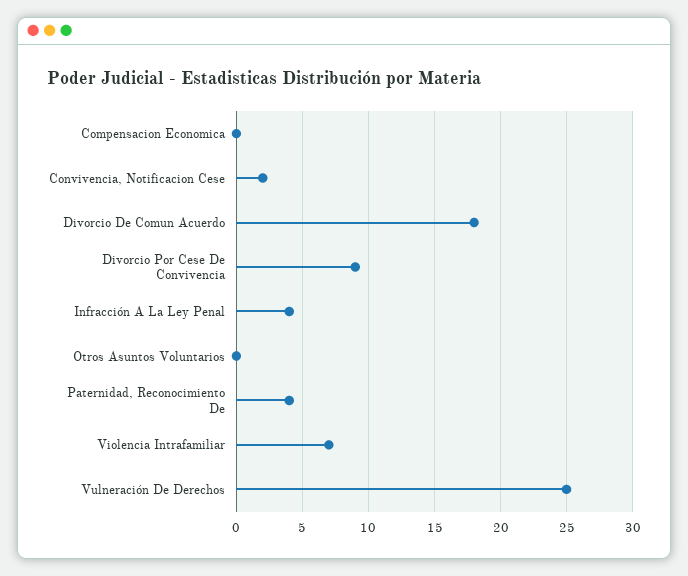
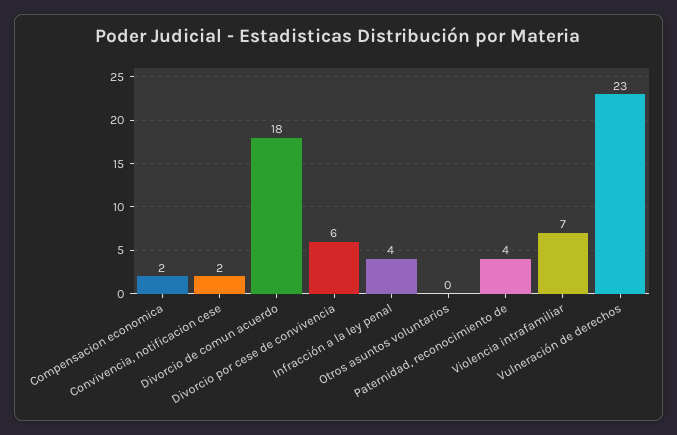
Compensacion Economica: 0 -> 2
Divorcio Por Cese De Convivencia: 9 -> 6
Vulneración De Derechos: 25 -> 23

